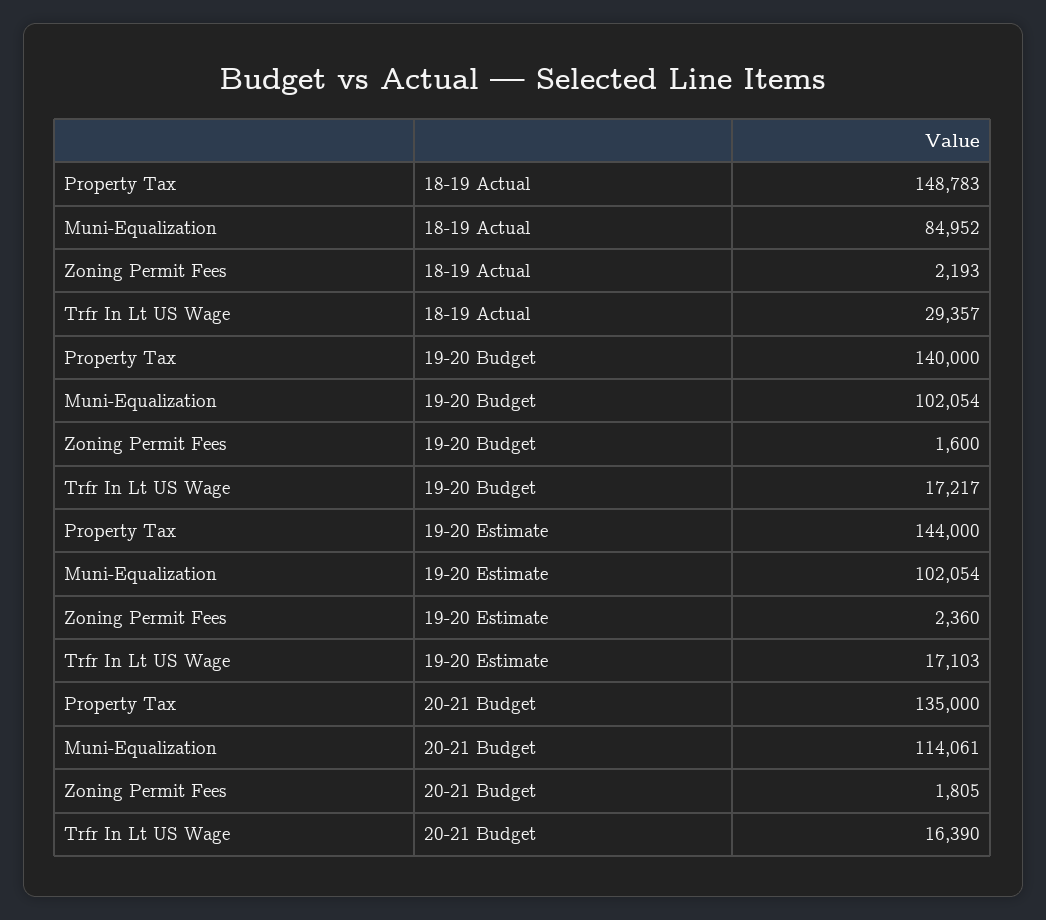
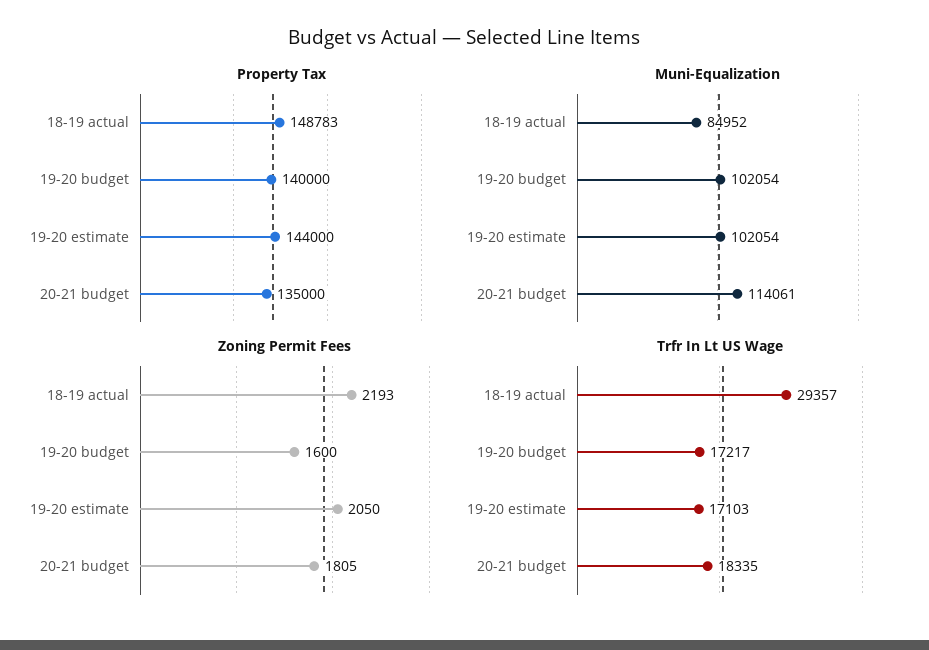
Zoning Permit Fees, 19-20 Estimate: 2360 -> 2050
Trfr In Lt US Wage, 20-21 Budget: 16390 -> 18335

